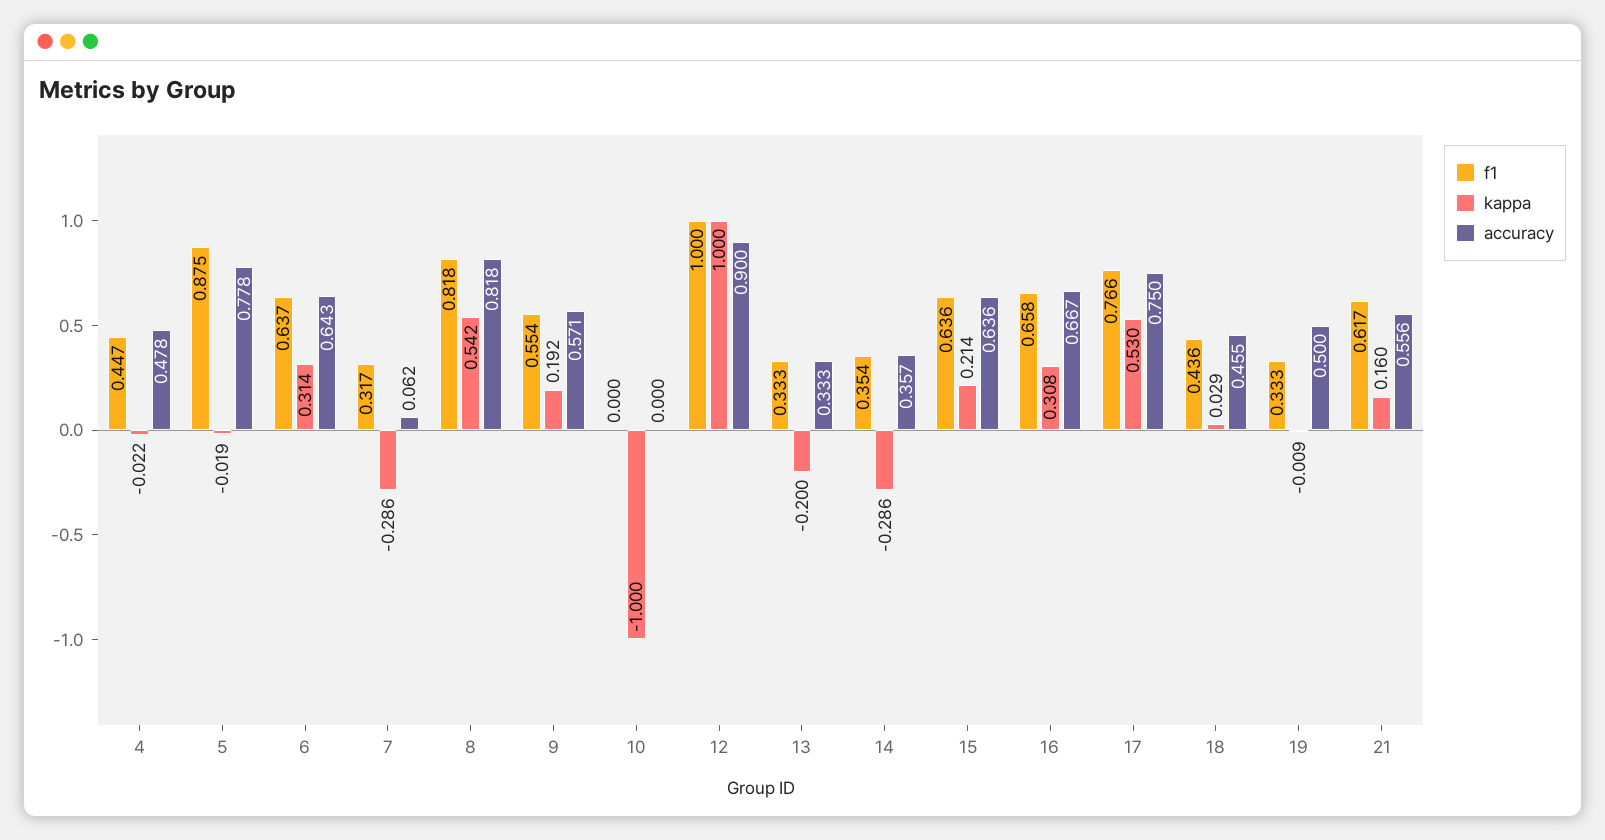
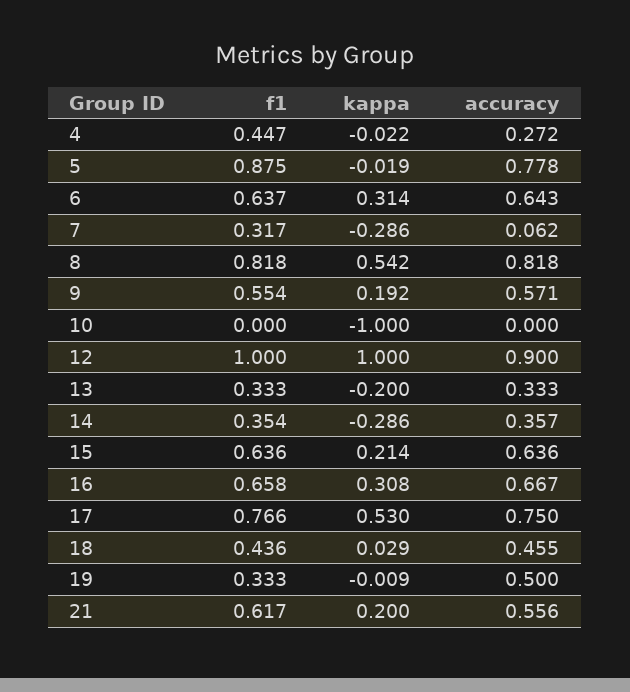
accuracy, 4: 0.478 -> 0.272
kappa, 21: 0.16 -> 0.2

